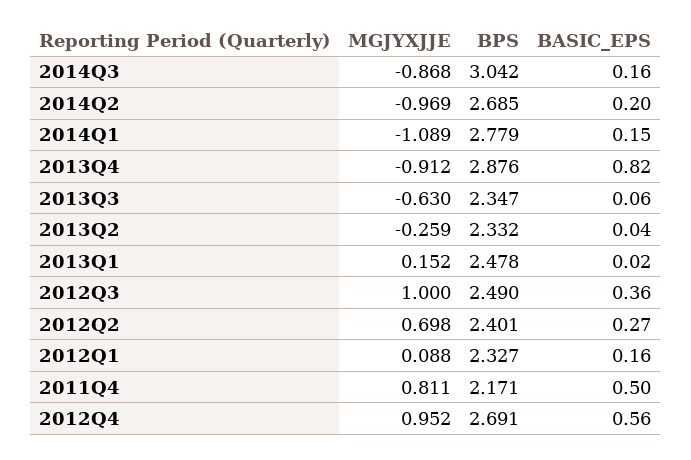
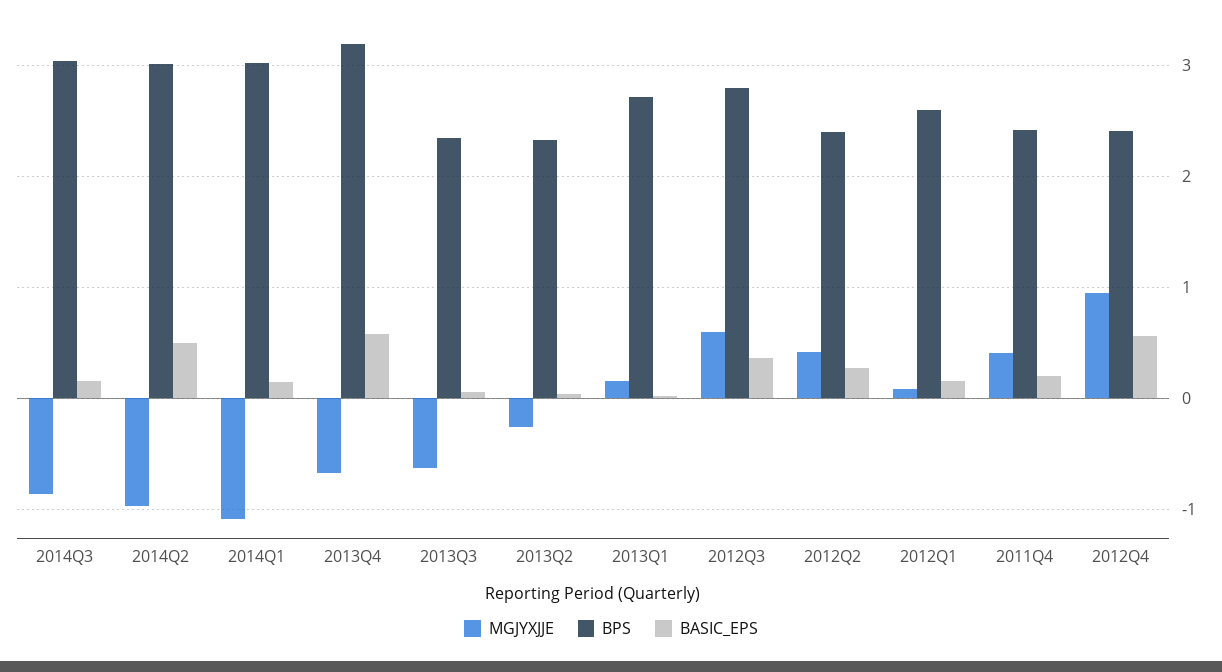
BPS, 2014Q2: 2.685 -> 3
BASIC_EPS, 2014Q2: 0.2 -> 0.5
BPS, 2014Q1: 2.779 -> 3
MGJYXJJE, 2013Q4: -0.912 -> -0.7
BPS, 2013Q4: 2.876 -> 3.2
BASIC_EPS, 2013Q4: 0.82 -> 0.6
BPS, 2013Q1: 2.478 -> 2.7
MGJYXJJE, 2012Q3: 1 -> 0.6
BPS, 2012Q3: 2.49 -> 2.8
MGJYXJJE, 2012Q2: 0.698 -> 0.4
BPS, 2012Q1: 2.327 -> 2.6
MGJYXJJE, 2011Q4: 0.811 -> 0.4
BPS, 2011Q4: 2.171 -> 2.4
BASIC_EPS, 2011Q4: 0.5 -> 0.2
BPS, 2012Q4: 2.691 -> 2.4

